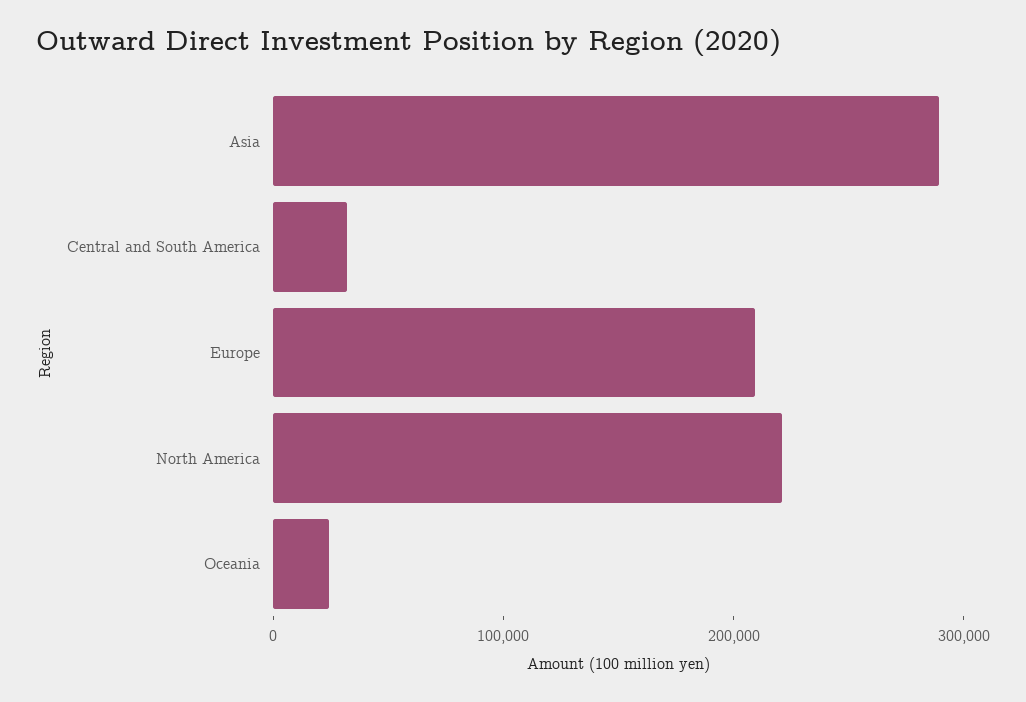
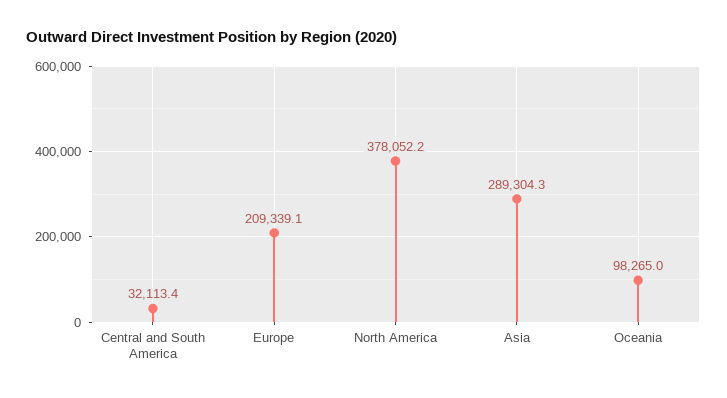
North America: 220000 -> 378052.2
Oceania: 20000 -> 98265

